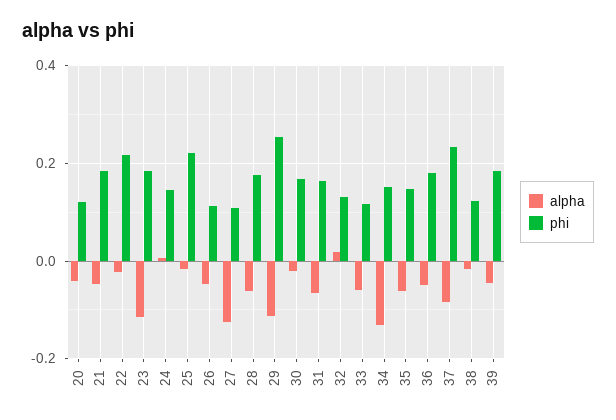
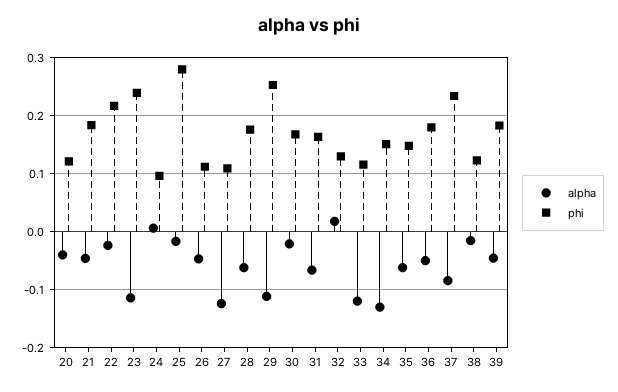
phi, 23: 0.18 -> 0.24
phi, 24: 0.14 -> 0.1
phi, 25: 0.22 -> 0.28
alpha, 33: -0.06 -> -0.12

